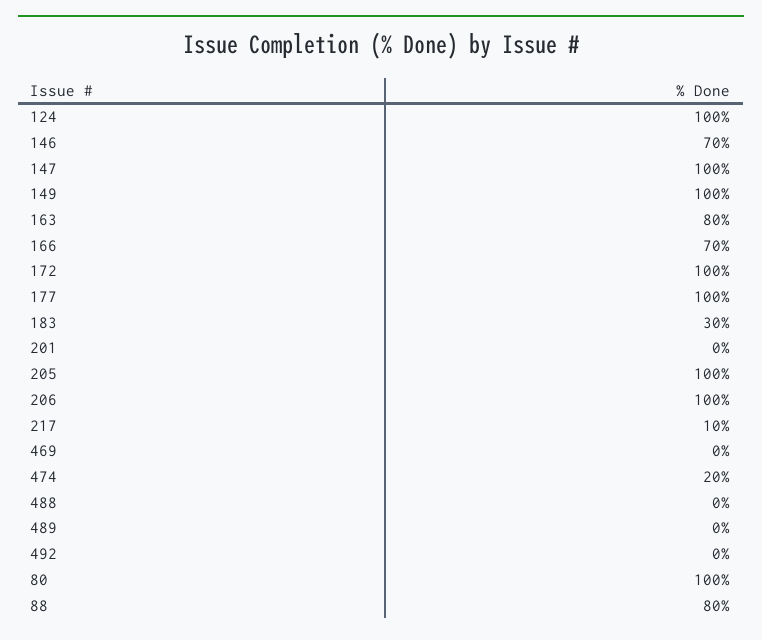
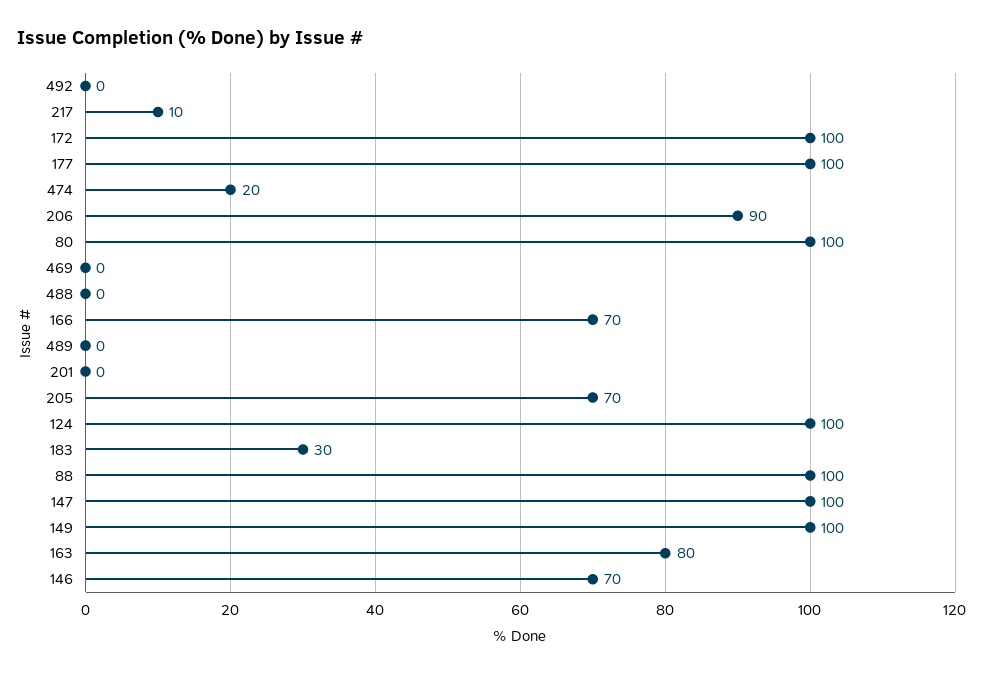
205: 100 -> 70
206: 100 -> 90
88: 80 -> 100

